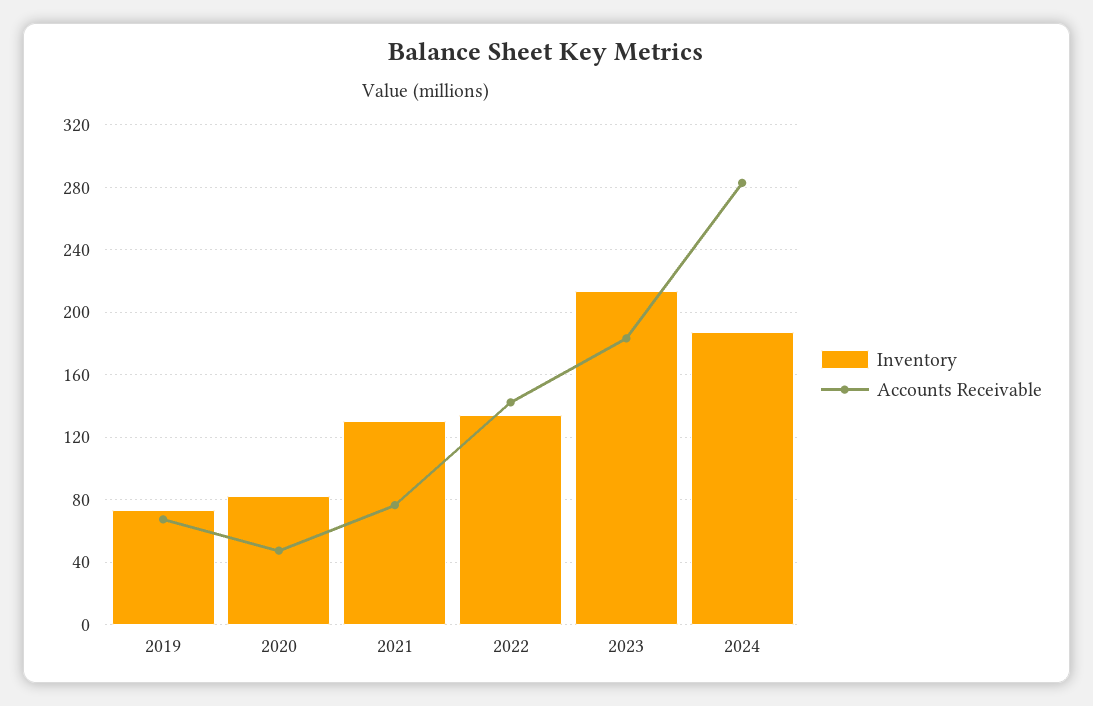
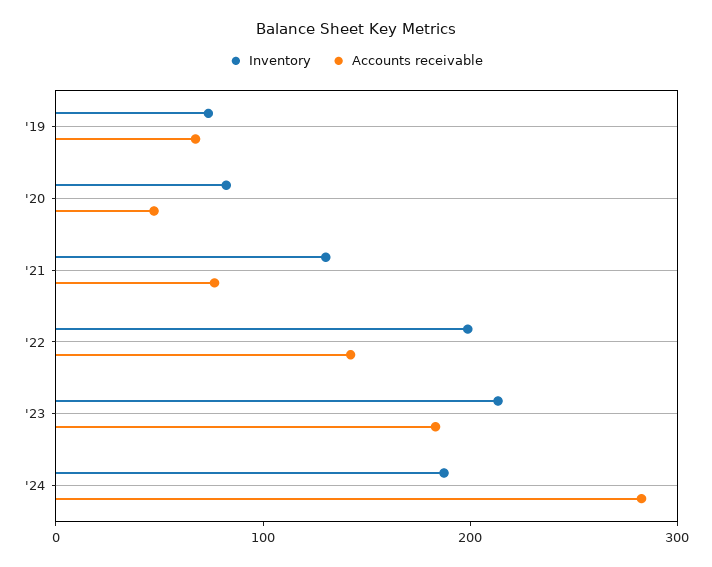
Inventory, 2022: 135 -> 200

